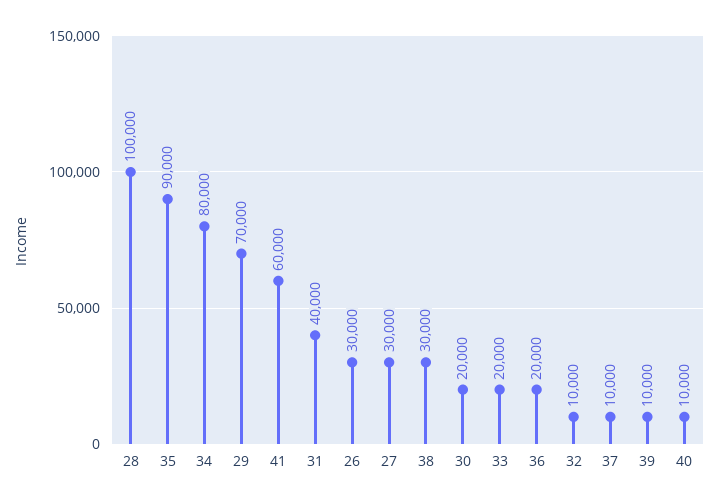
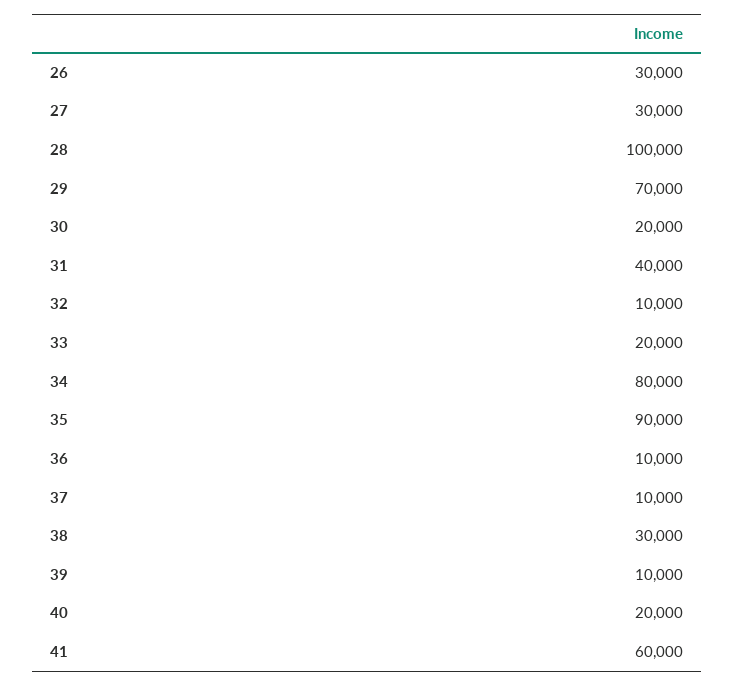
36: 20000 -> 10000
40: 10000 -> 20000

